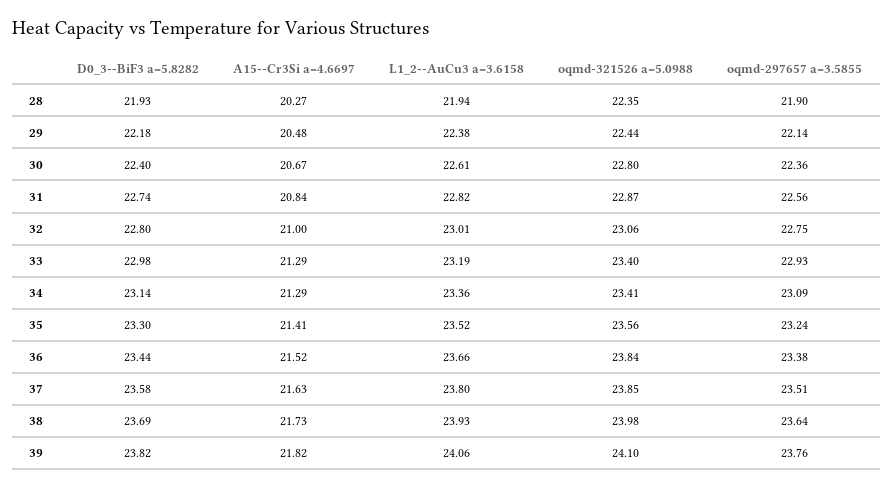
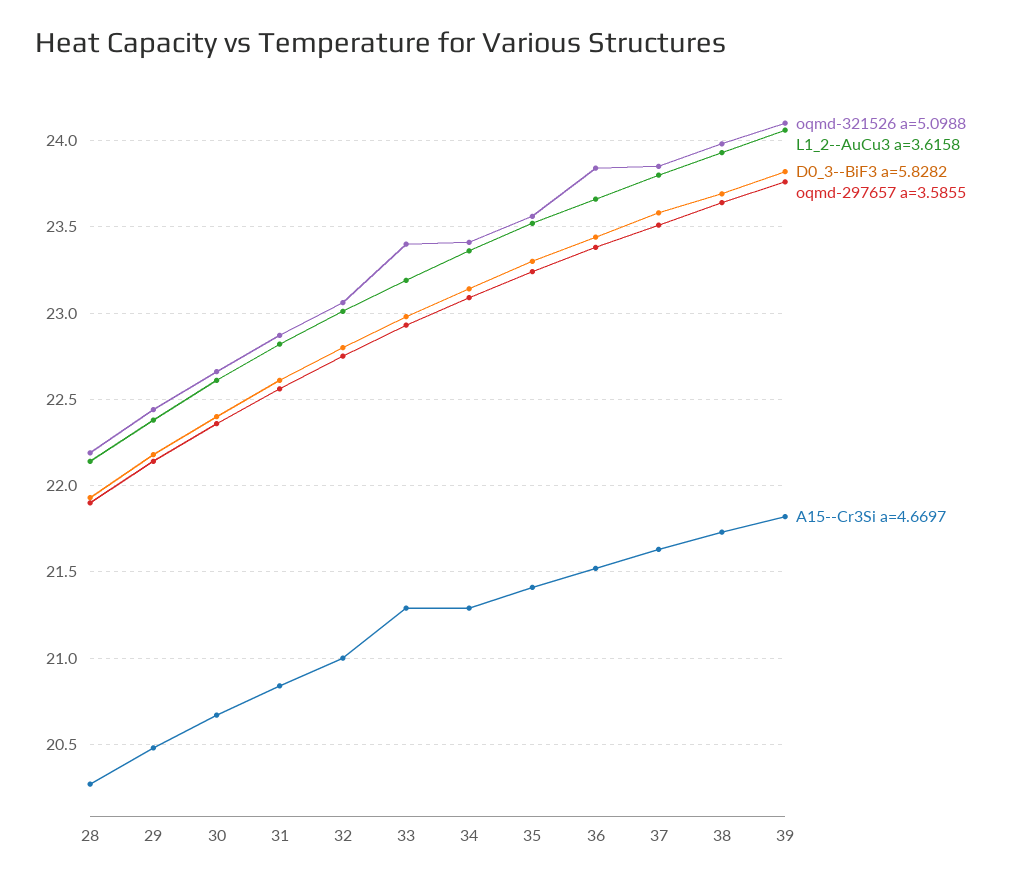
L1_2--AuCu3 a=3.6158, 28: 21.94 -> 22.15
oqmd-321526 a=5.0988, 28: 22.35 -> 22.2
oqmd-321526 a=5.0988, 30: 22.8 -> 22.65
D0_3--BiF3 a=5.8282, 31: 22.74 -> 22.6

